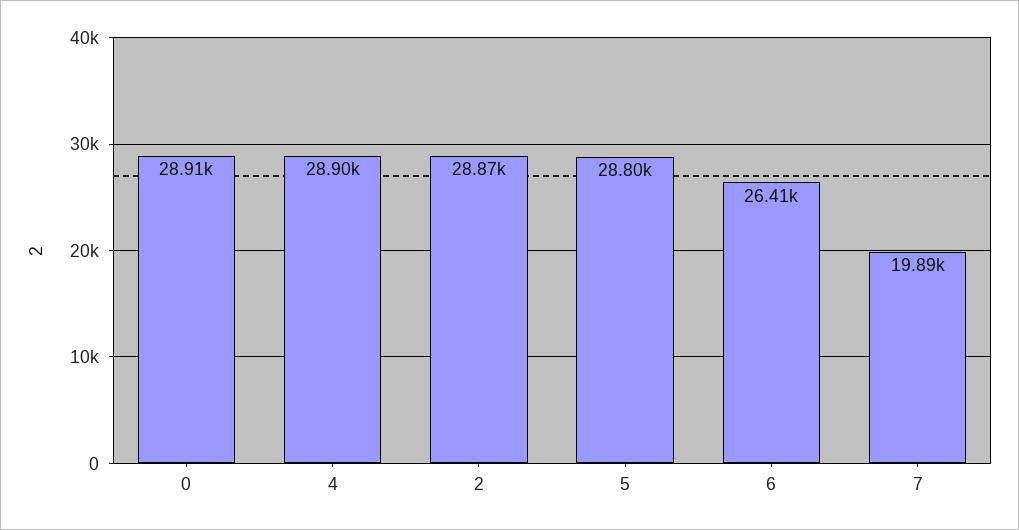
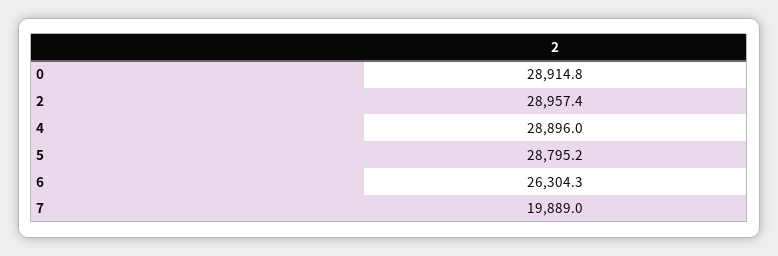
2: 28870 -> 28957.4
6: 26410 -> 26304.3

